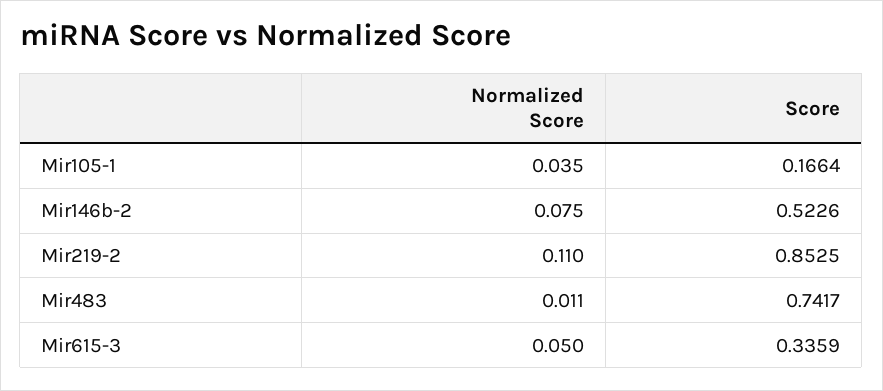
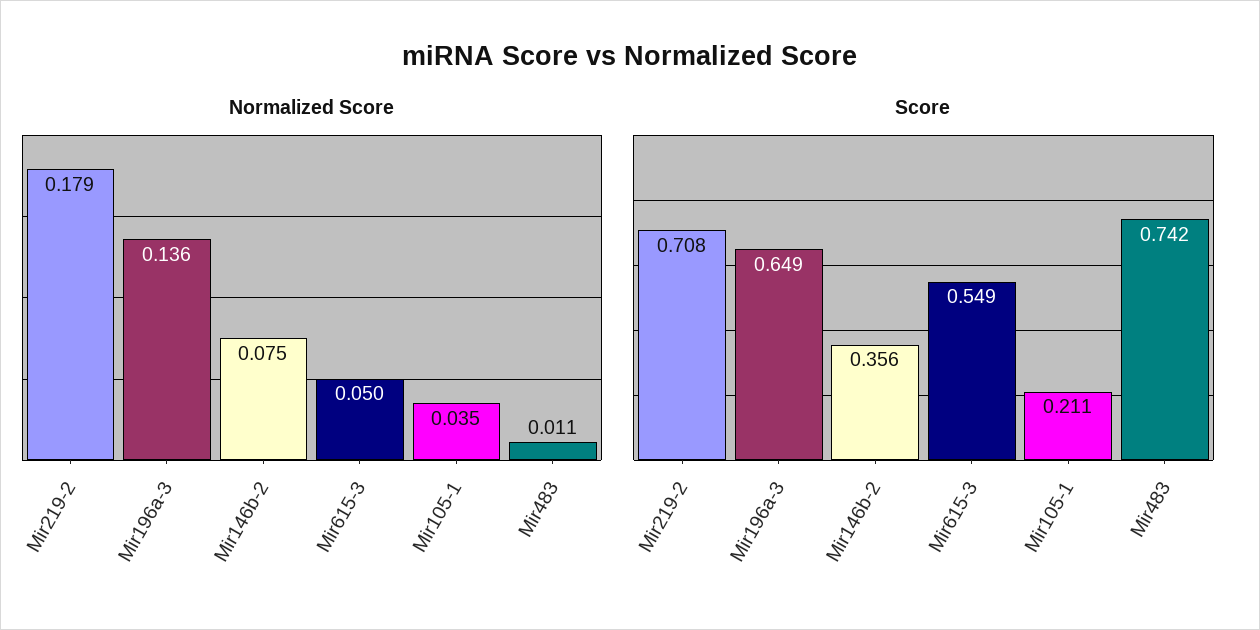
Score, Mir105-1: 0.1664 -> 0.211
Score, Mir146b-2: 0.5226 -> 0.356
Normalized Score, Mir219-2: 0.11 -> 0.179
Score, Mir219-2: 0.8525 -> 0.708
Score, Mir615-3: 0.3359 -> 0.549
Normalized Score, Mir196a-3: none -> 0.136
Score, Mir196a-3: none -> 0.649

